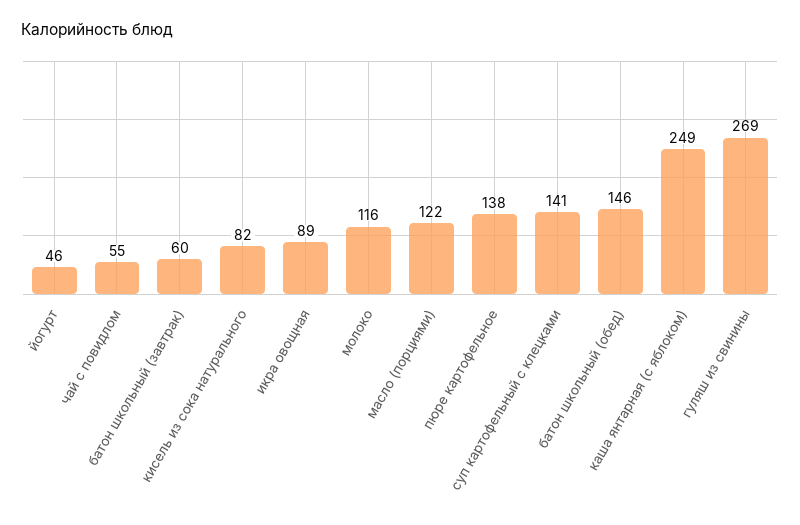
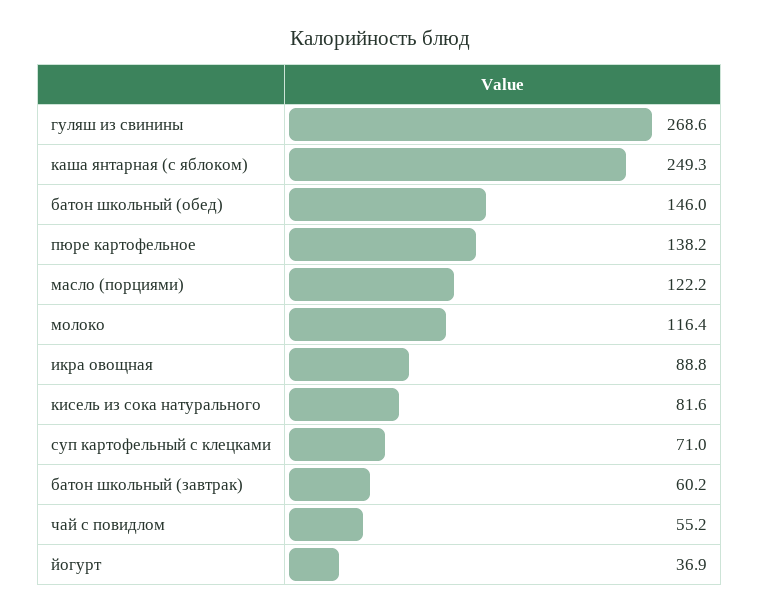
йогурт: 46 -> 36.9
суп картофельный с клецками: 141 -> 71

